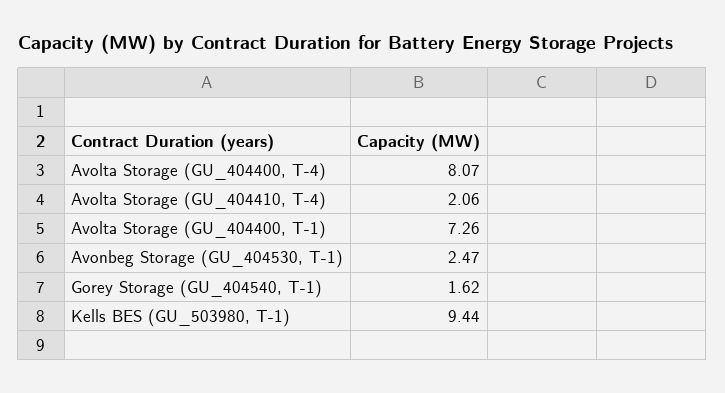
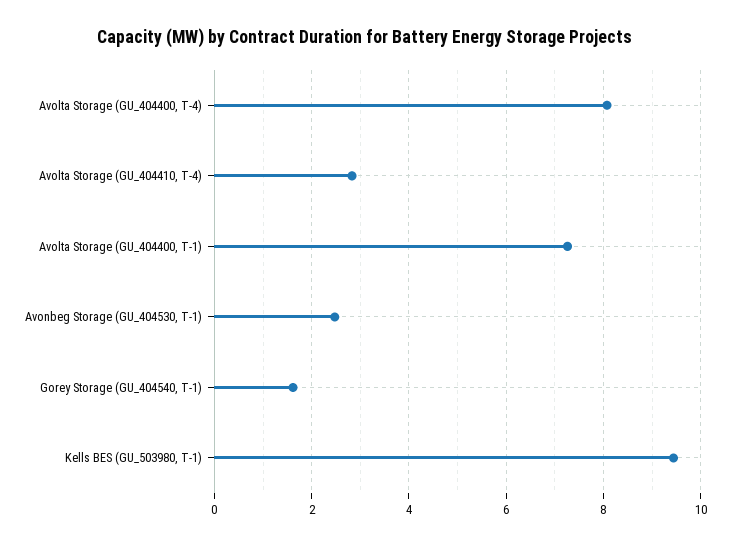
Avolta Storage (GU_404410, T-4): 2.06 -> 2.8

